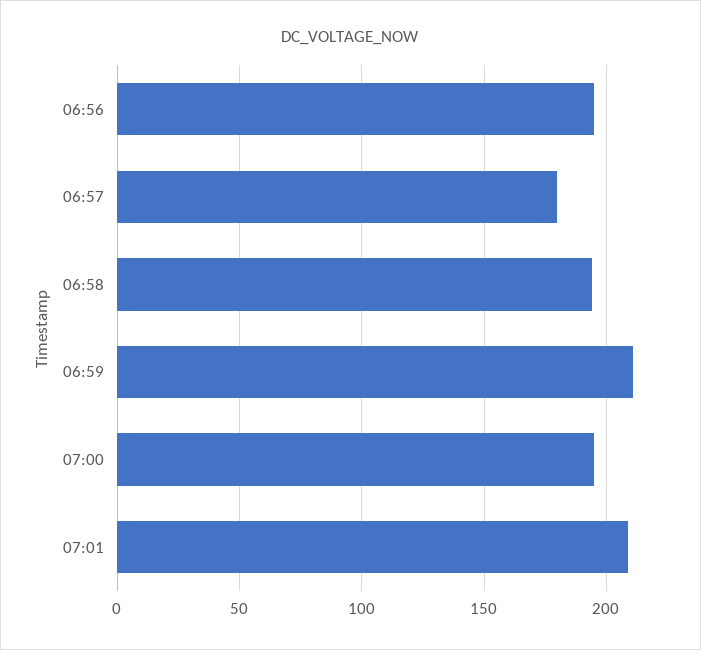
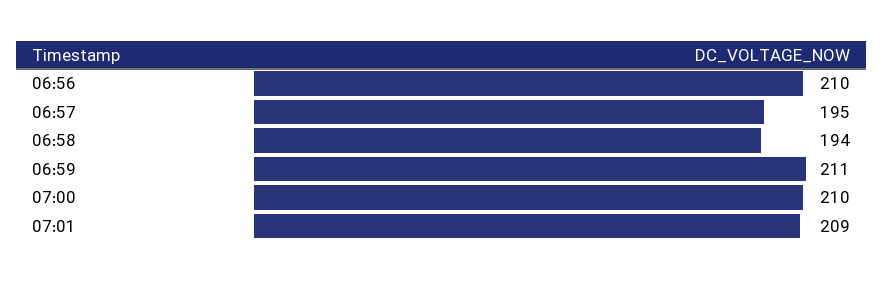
06:56: 195 -> 210
06:57: 180 -> 195
07:00: 195 -> 210

